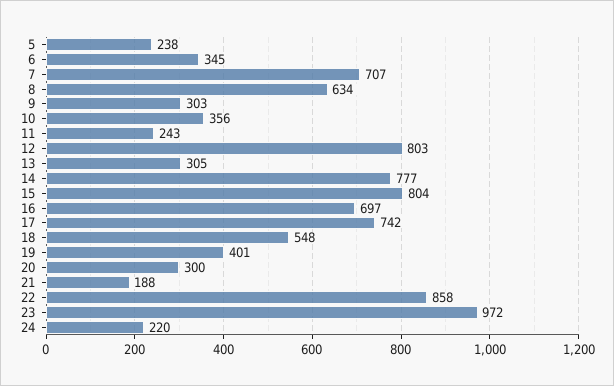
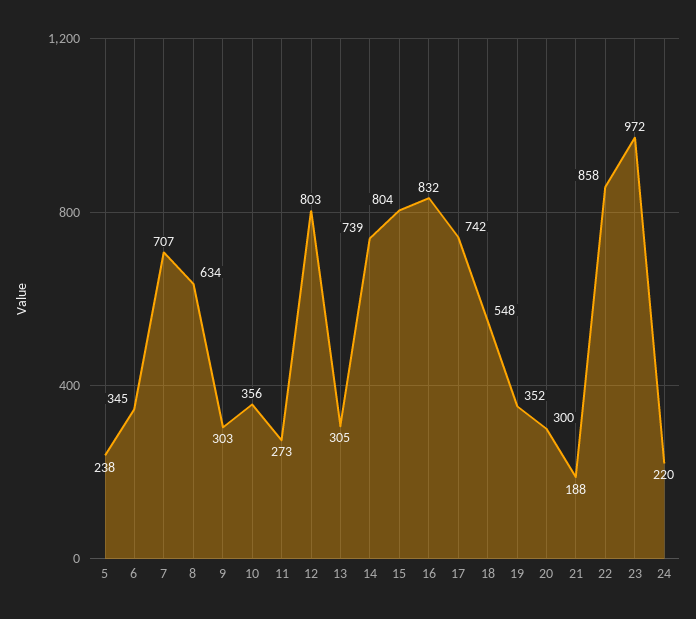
11: 243 -> 273
14: 777 -> 739
16: 697 -> 832
19: 401 -> 352

